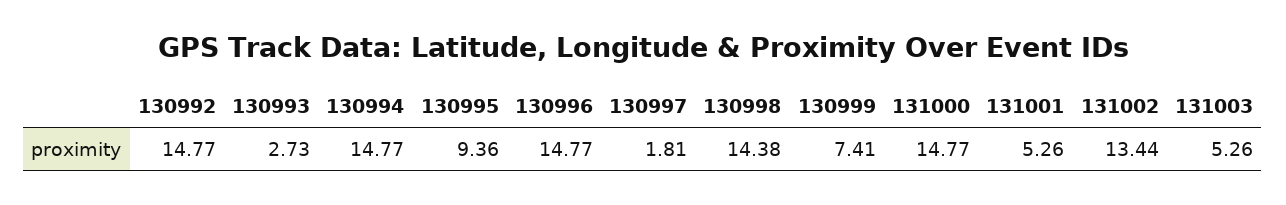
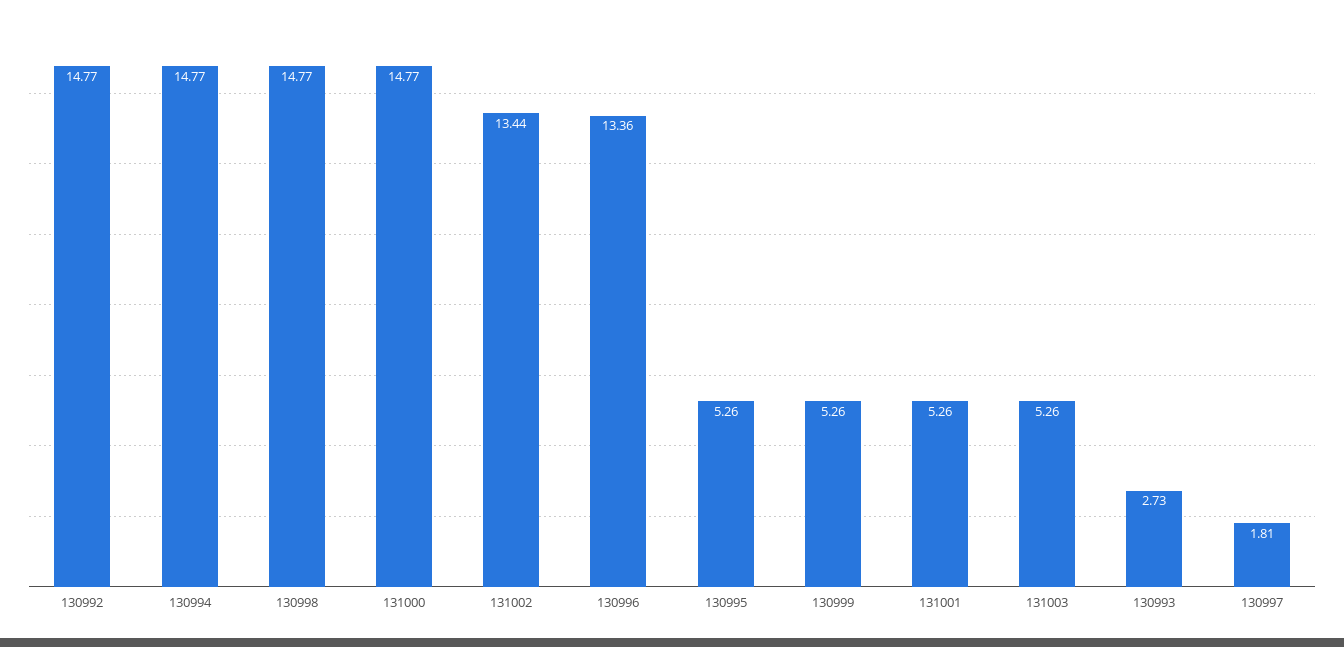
130995: 9.36 -> 5.26
130996: 14.77 -> 13.36
130998: 14.38 -> 14.77
130999: 7.41 -> 5.26

